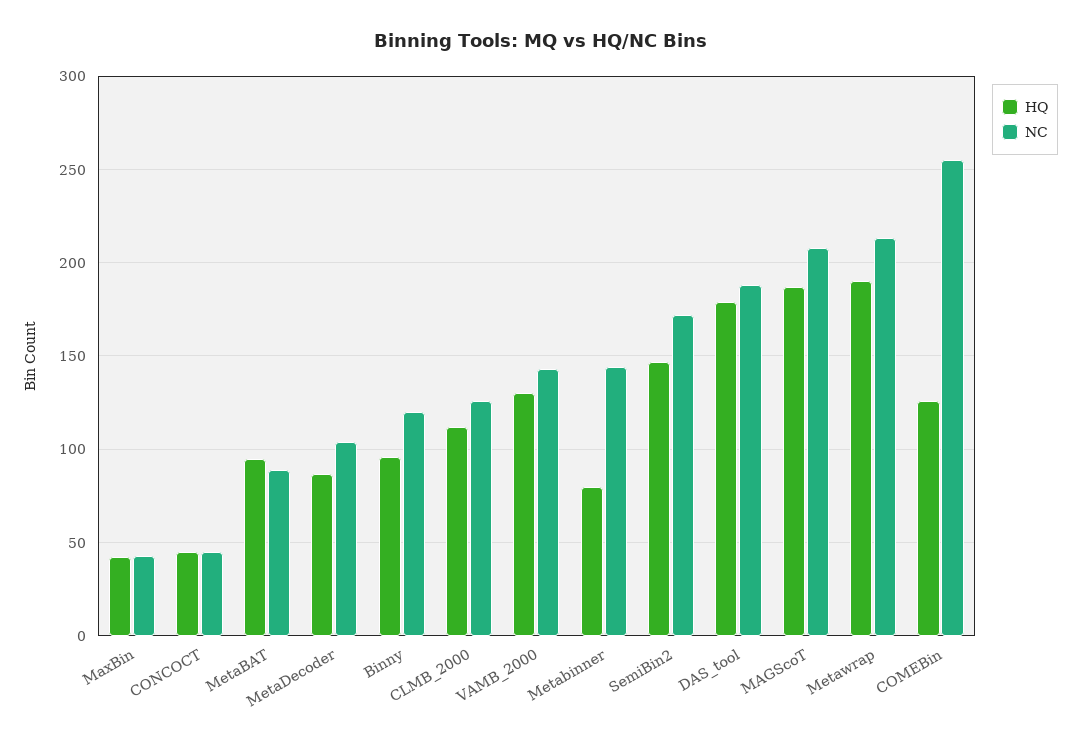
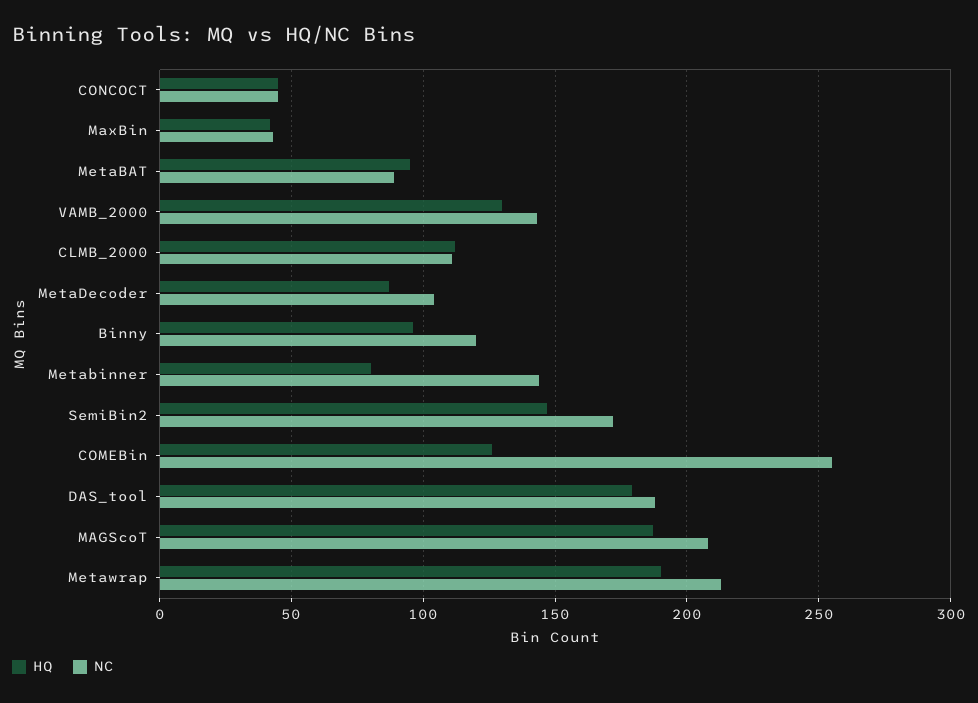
NC, CLMB_2000: 125 -> 110

